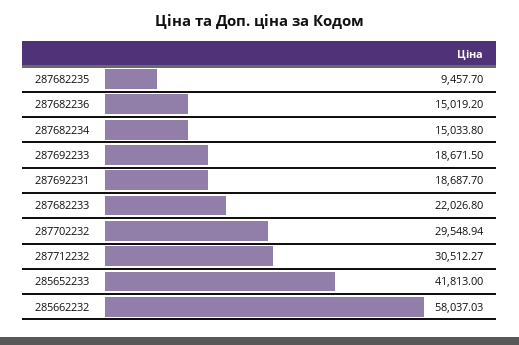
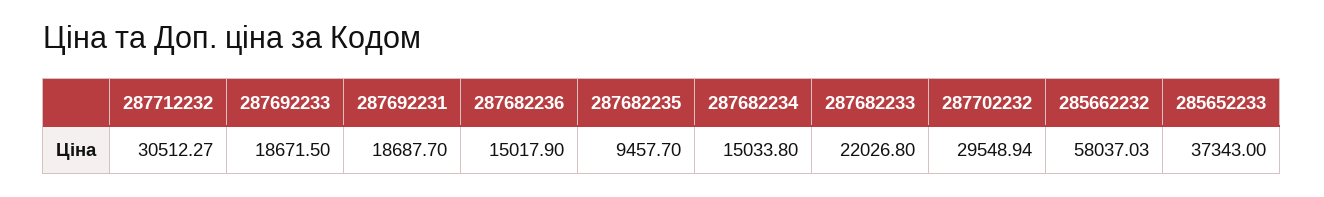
287682236: 15019.2 -> 15017.9
285652233: 41813 -> 37343

